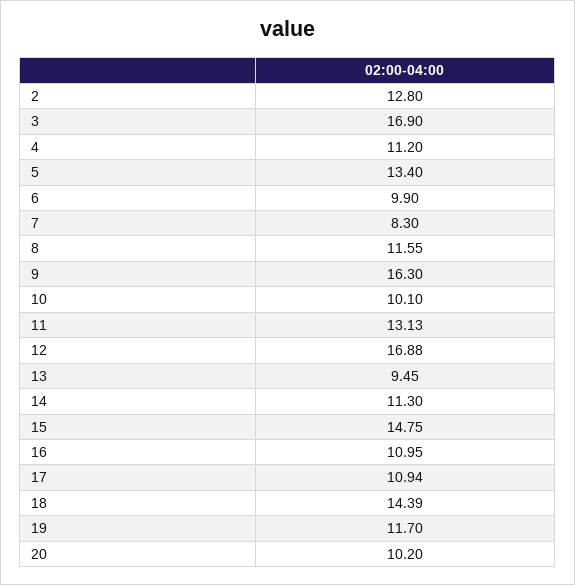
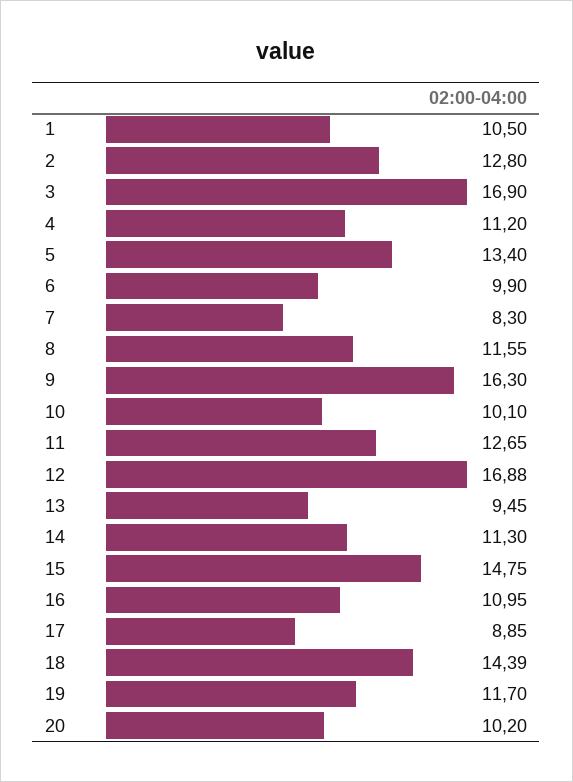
11: 13.13 -> 12.65
17: 10.94 -> 8.85
1: none -> 10.5

